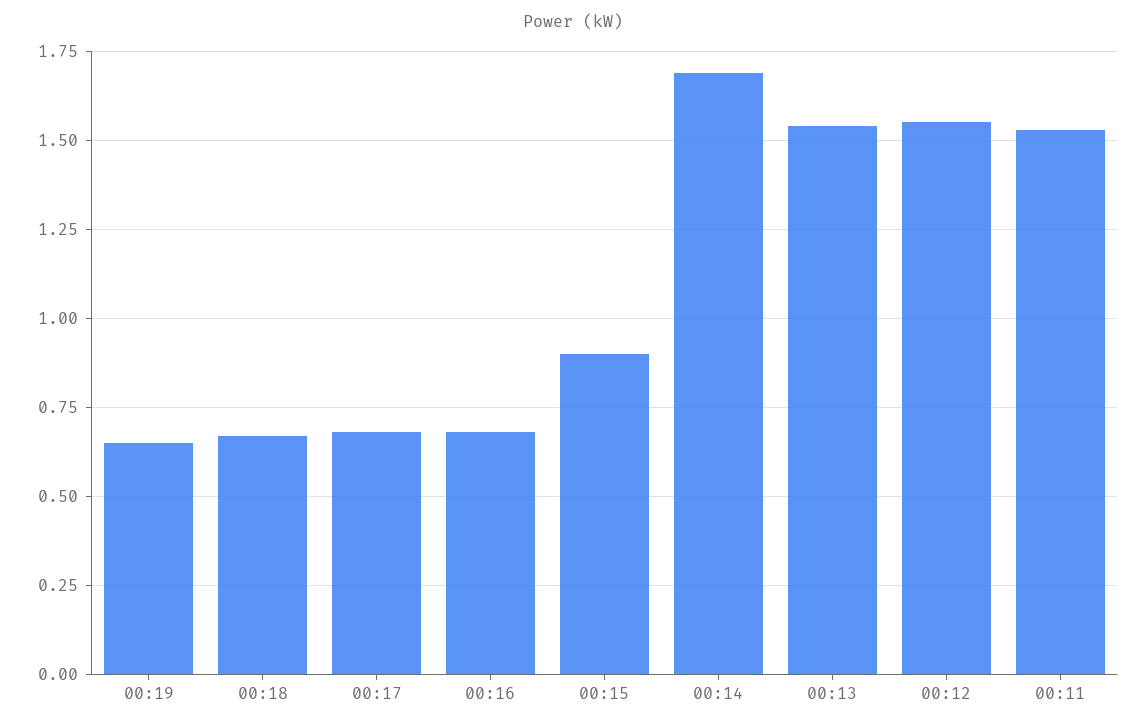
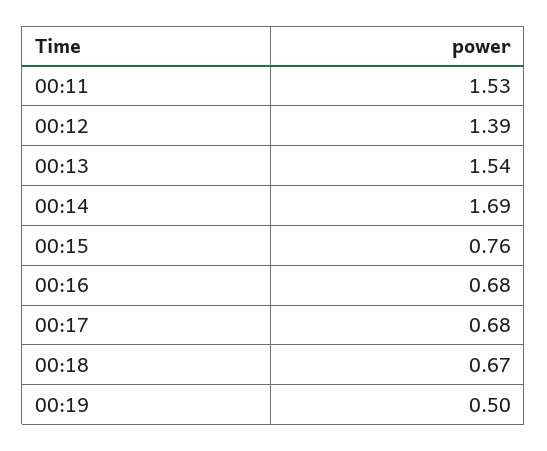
00:19: 0.65 -> 0.5
00:15: 0.9 -> 0.76
00:12: 1.55 -> 1.39

